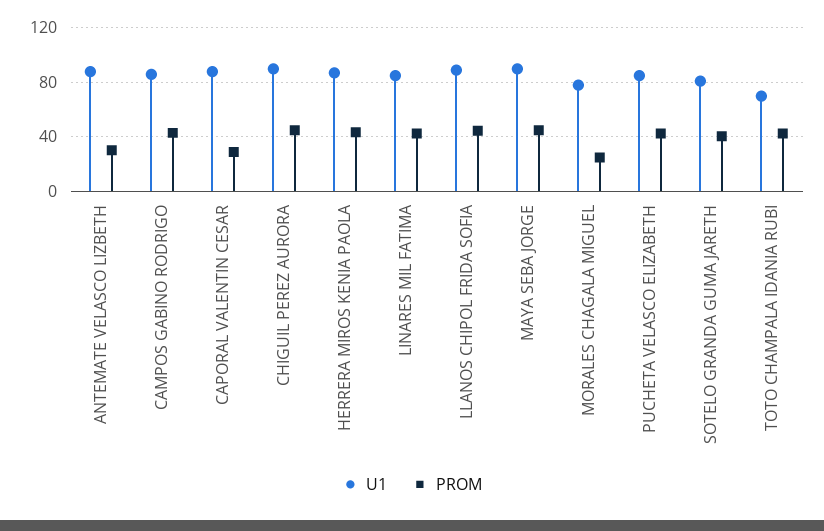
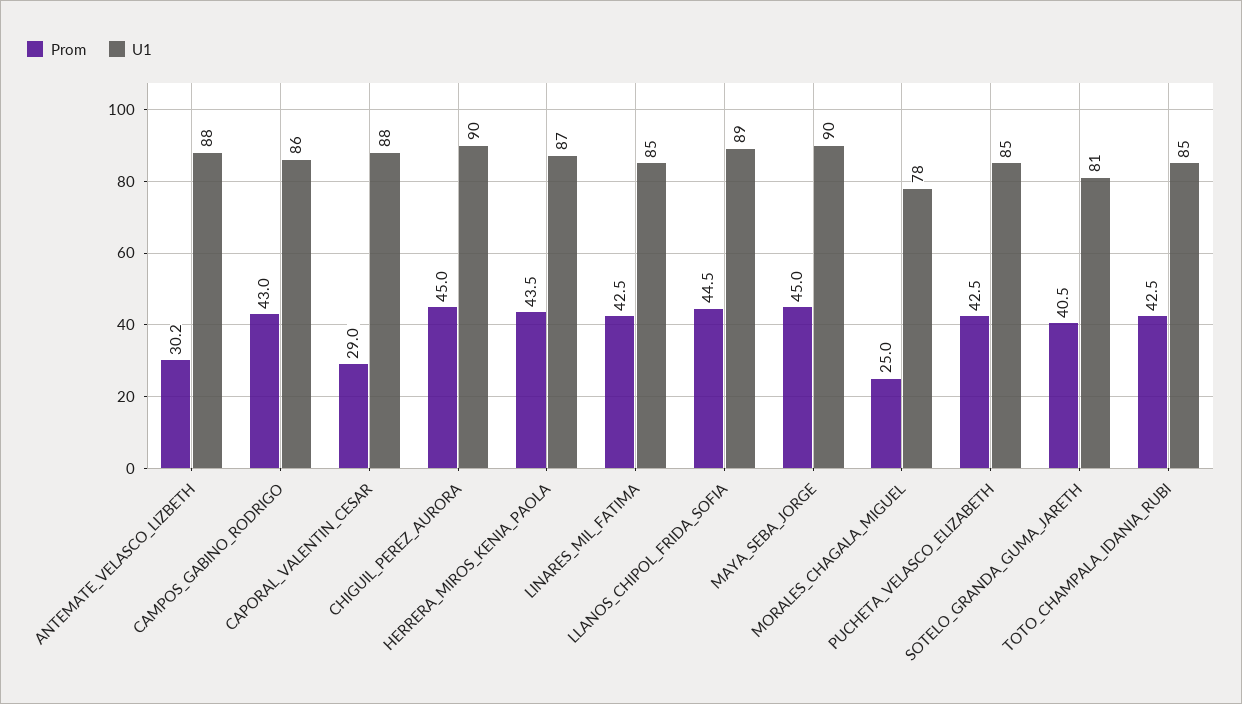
U1, TOTO CHAMPALA IDANIA RUBI: 70 -> 85

